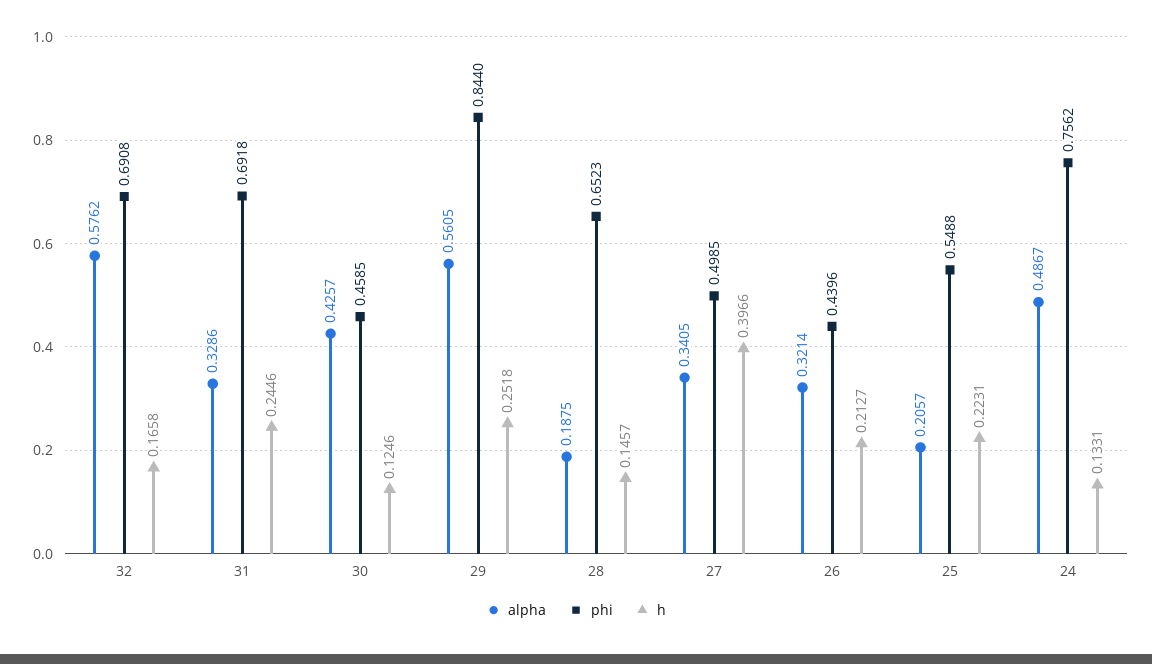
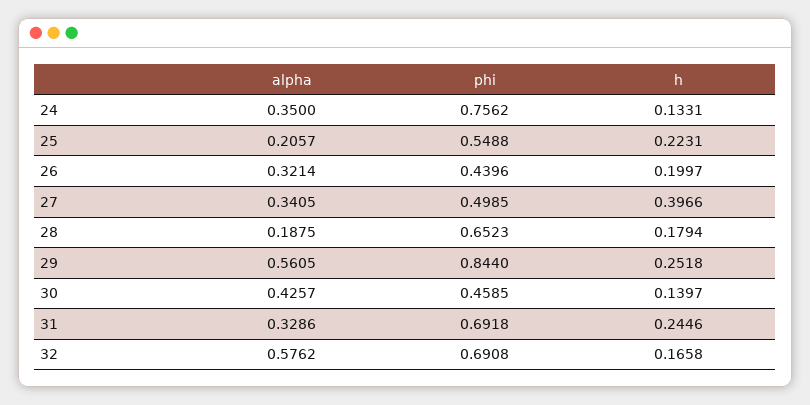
h, 30: 0.1246 -> 0.1397
h, 28: 0.1457 -> 0.1794
h, 26: 0.2127 -> 0.1997
alpha, 24: 0.4867 -> 0.35

